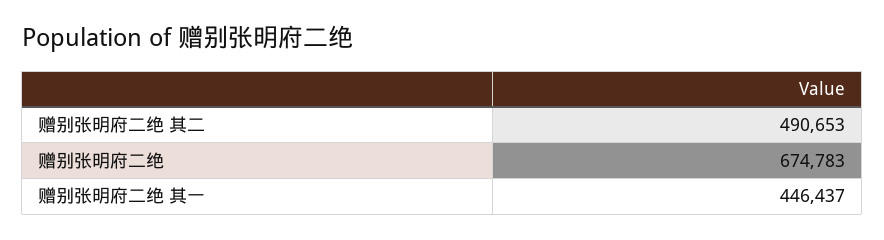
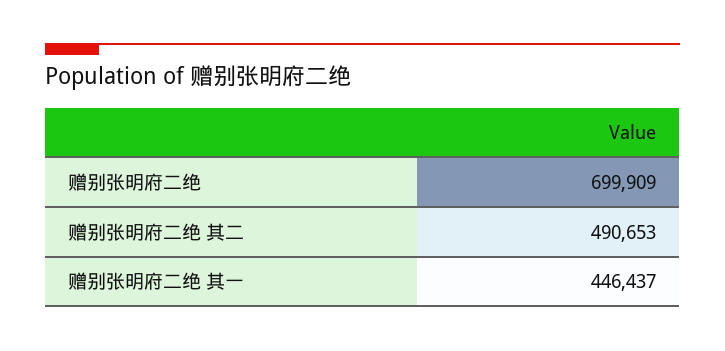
赠别张明府二绝: 674783 -> 699909

